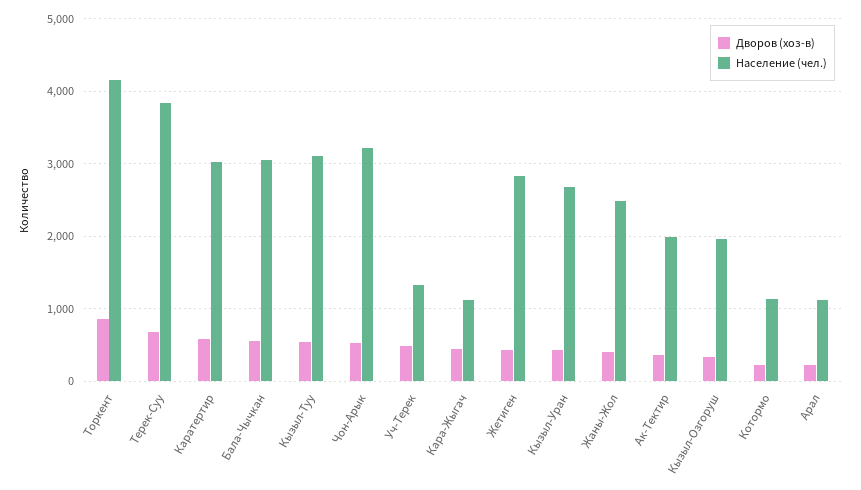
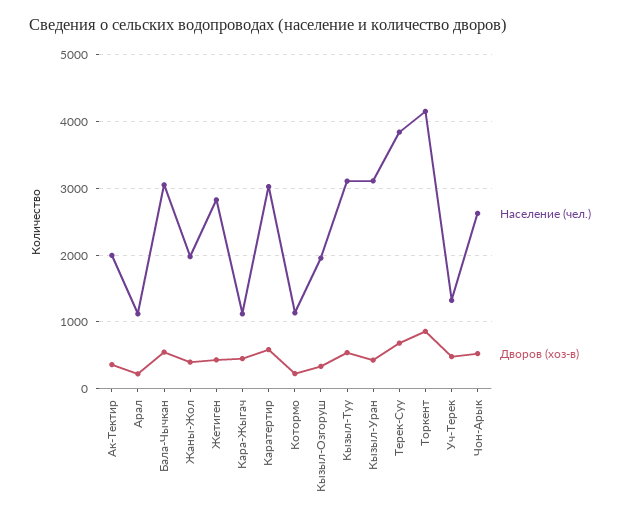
Население (чел.), Чон-Арык: 3200 -> 2600
Население (чел.), Кызыл-Уран: 2700 -> 3100
Население (чел.), Жаны-Жол: 2500 -> 2000

